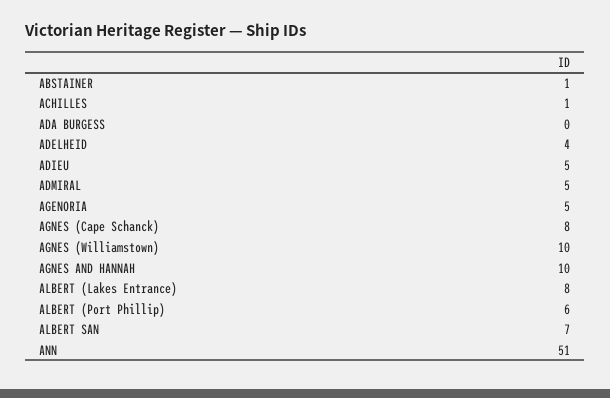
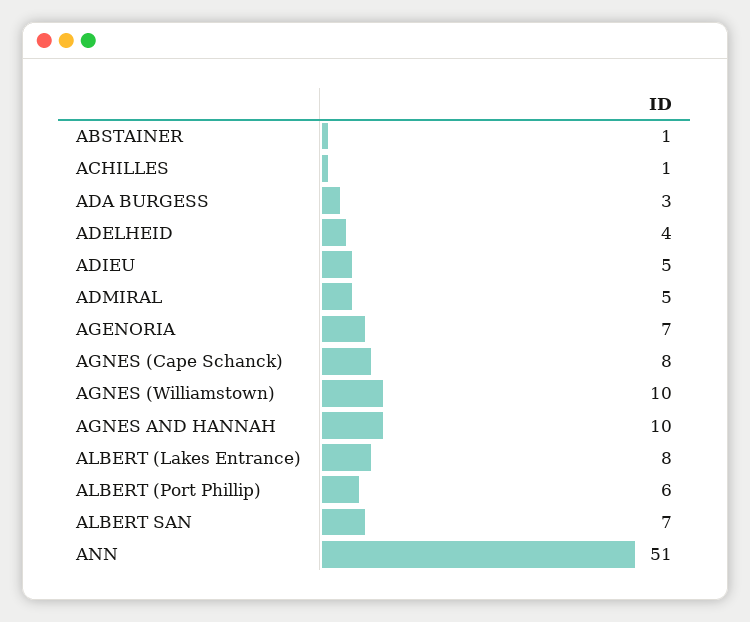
ADA BURGESS: 0 -> 3
AGENORIA: 5 -> 7

